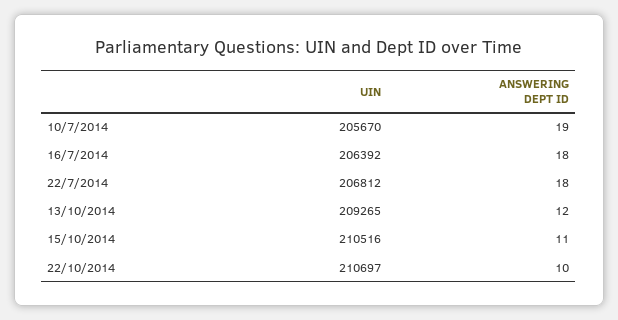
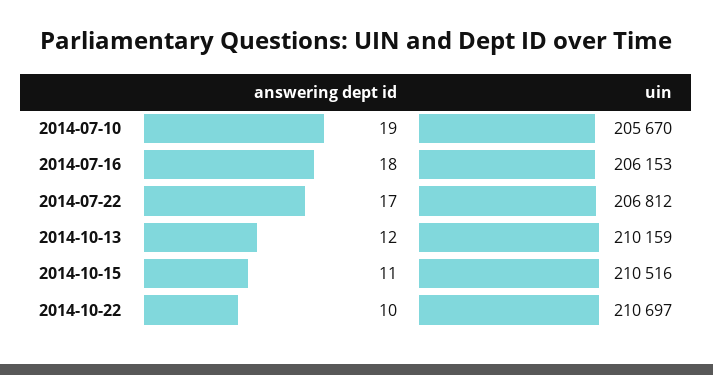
UIN, 16/7/2014: 206392 -> 206153
ANSWERING DEPT ID, 22/7/2014: 18 -> 17
UIN, 13/10/2014: 209265 -> 210159

